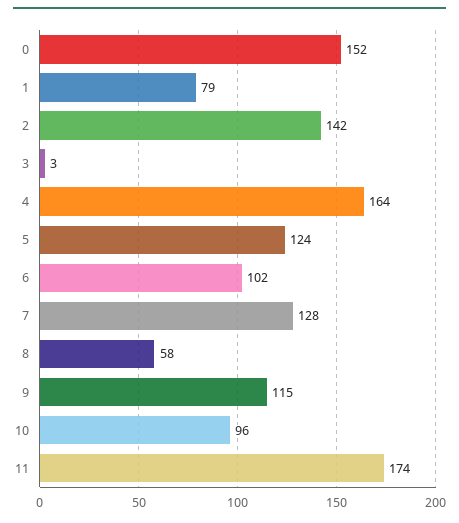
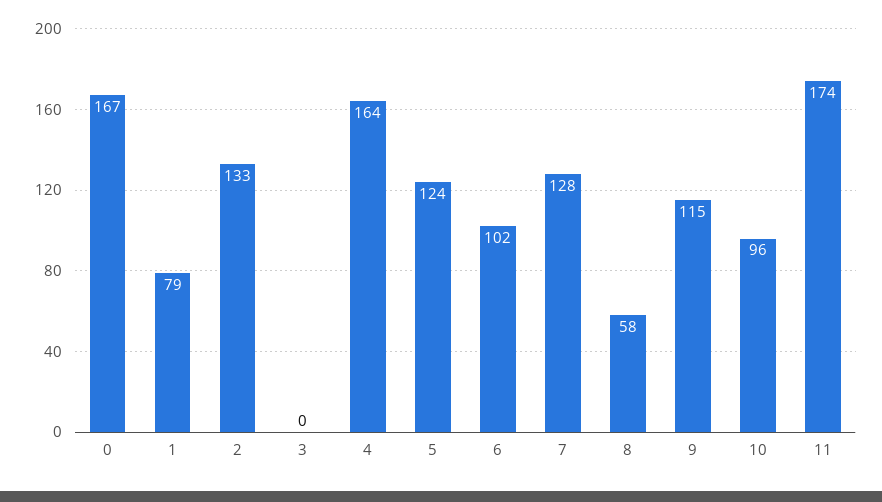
0: 152 -> 167
2: 142 -> 133
3: 3 -> 0

